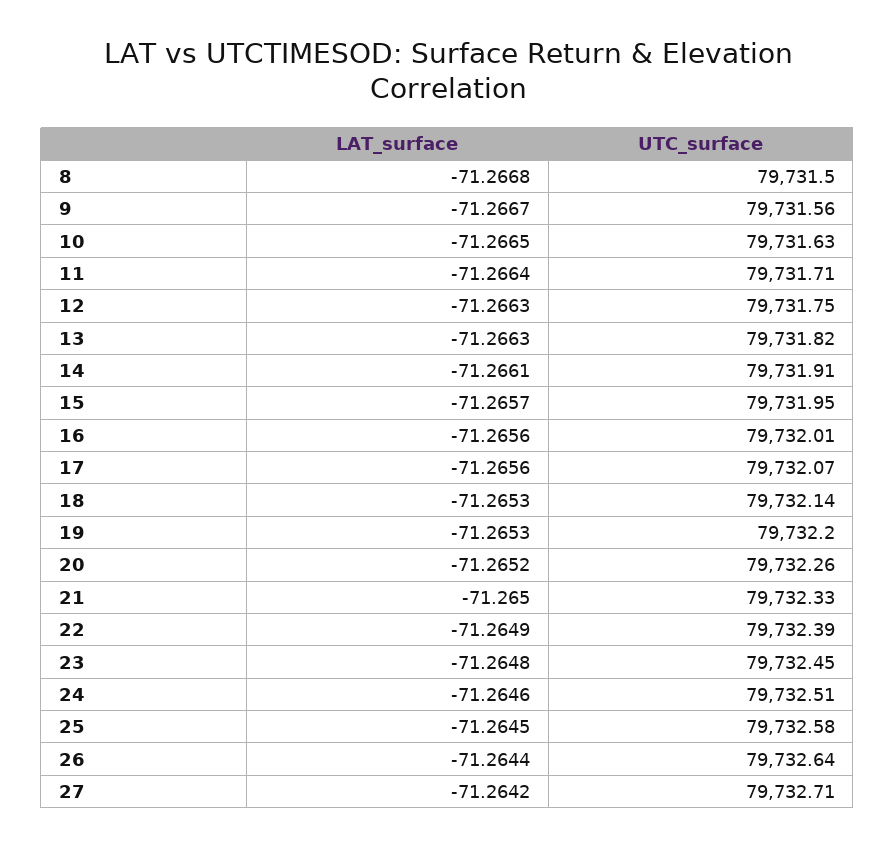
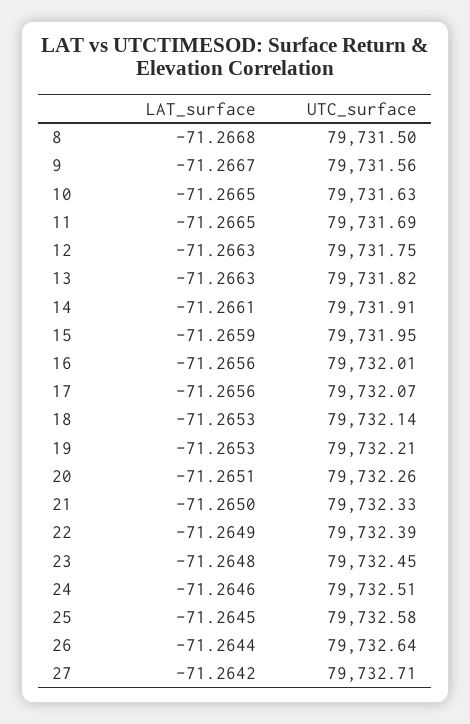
LAT_surface, 11: -71.2664 -> -71.2665
UTC_surface, 11: 79731.71 -> 79731.69
LAT_surface, 15: -71.2657 -> -71.2659
UTC_surface, 19: 79732.2 -> 79732.21
LAT_surface, 20: -71.2652 -> -71.2651

